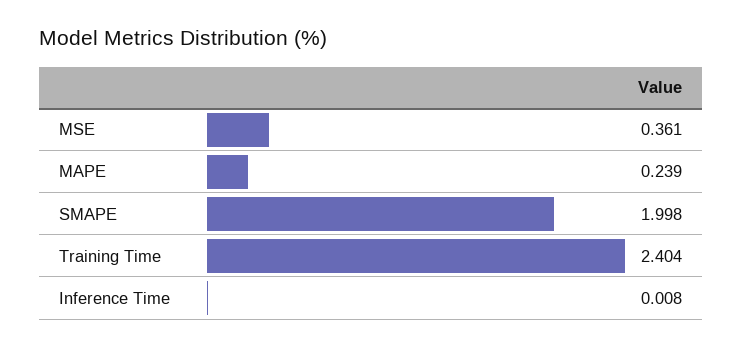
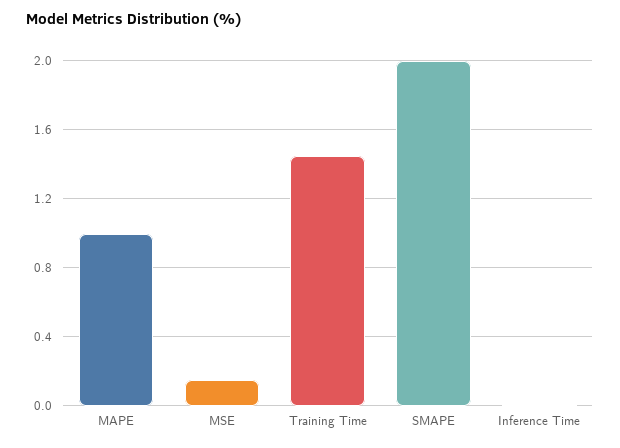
MSE: 0.361 -> 0.15
MAPE: 0.239 -> 1
Training Time: 2.404 -> 1.45

